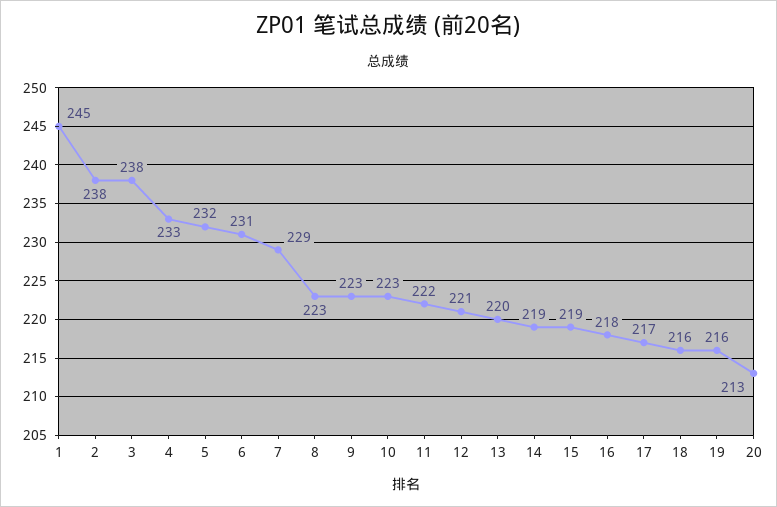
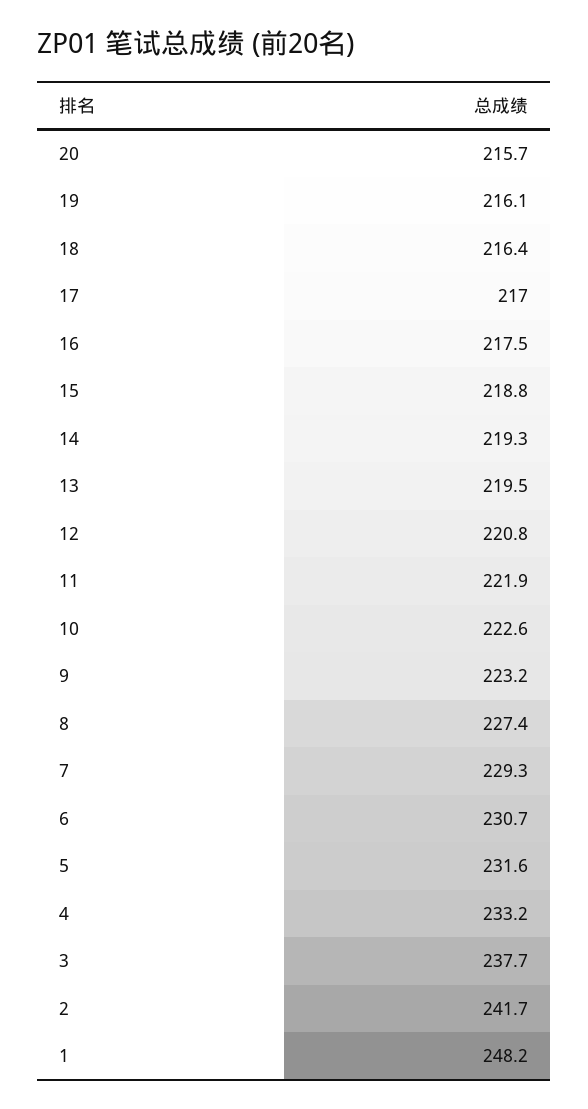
1: 245 -> 248.2
2: 238 -> 241.7
8: 223 -> 227.4
20: 213 -> 215.7

